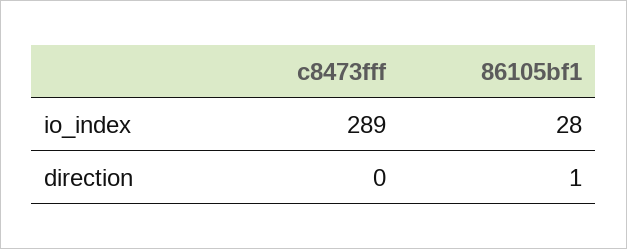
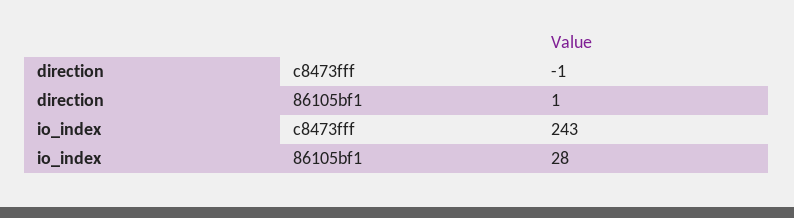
c8473fff, io_index: 289 -> 243
c8473fff, direction: 0 -> -1

